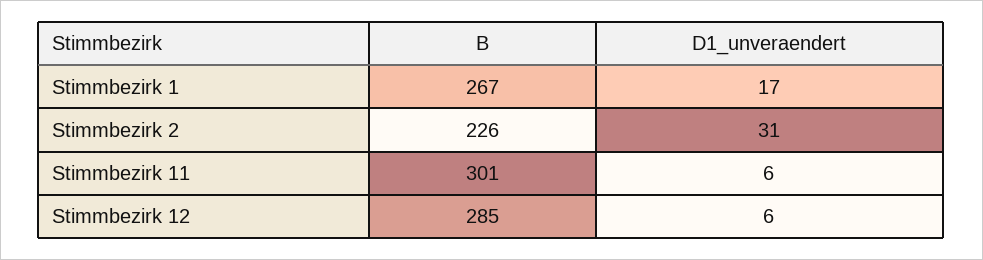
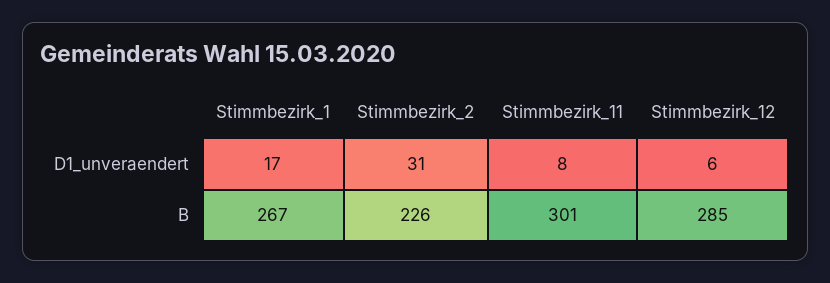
D1_unveraendert, Stimmbezirk 11: 6 -> 8

